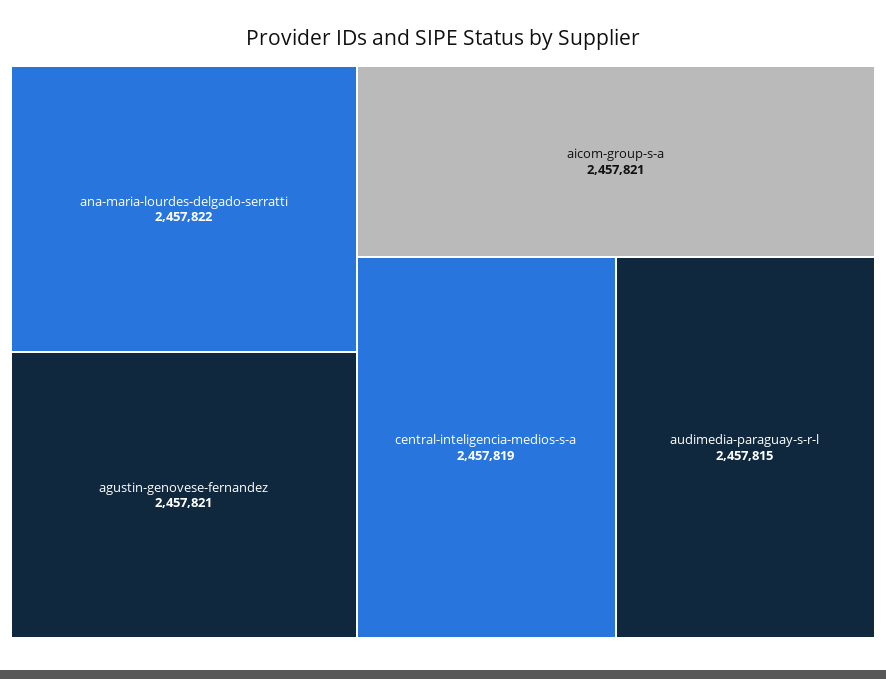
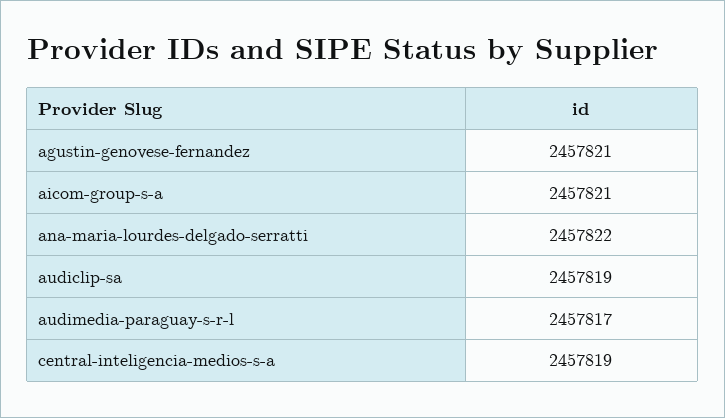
audimedia-paraguay-s-r-l: 2457815 -> 2457817
audiclip-sa: none -> 2457819

